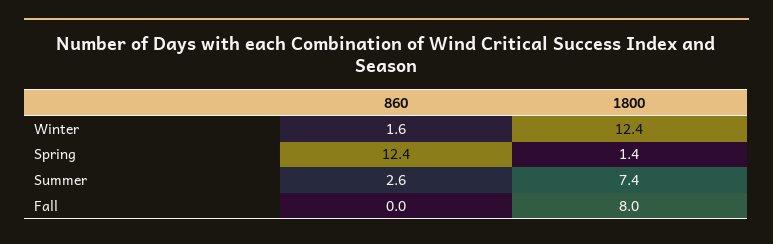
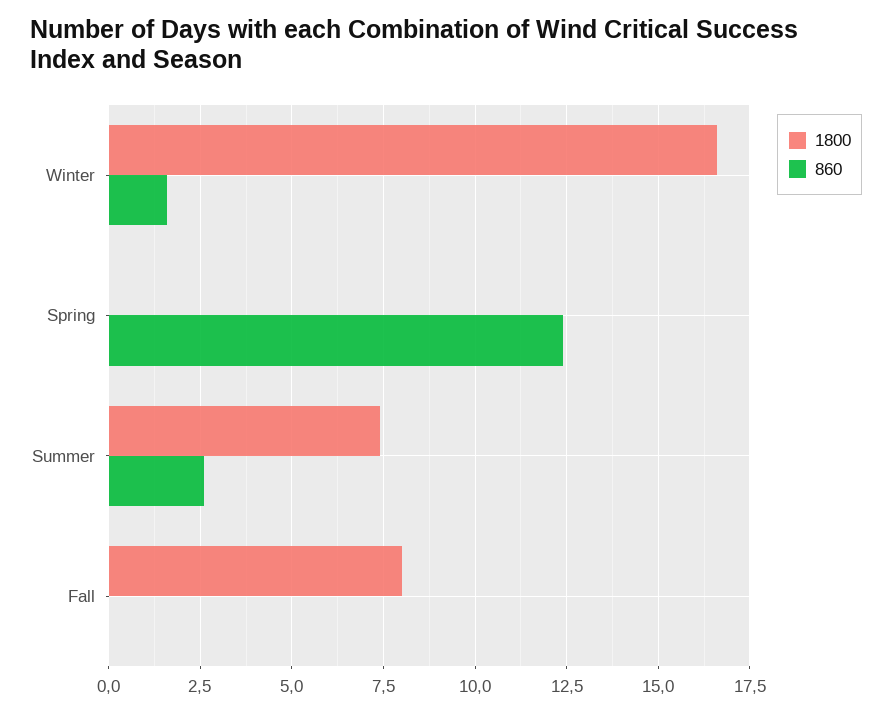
1800, Winter: 12.4 -> 16.5
1800, Spring: 1.4 -> 0

